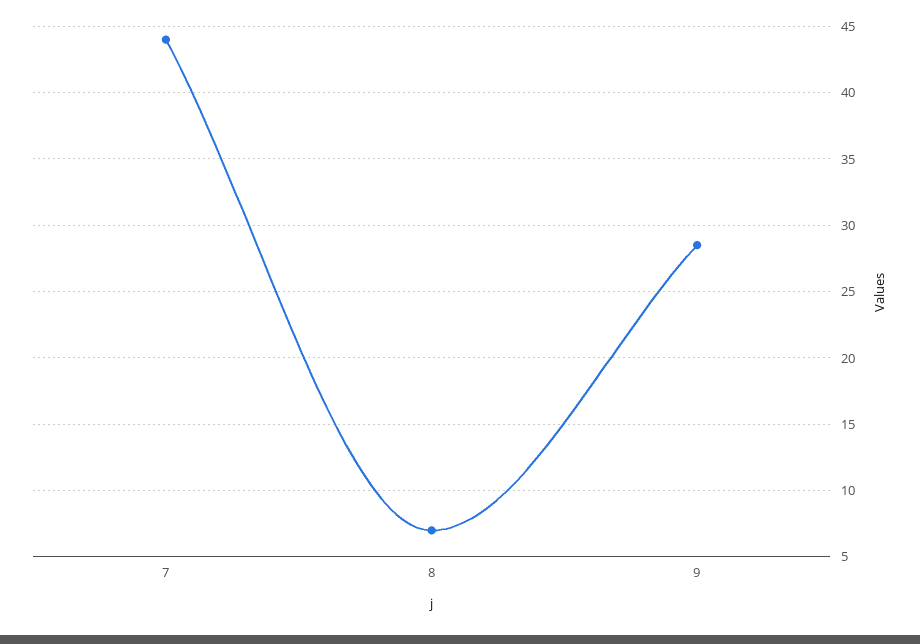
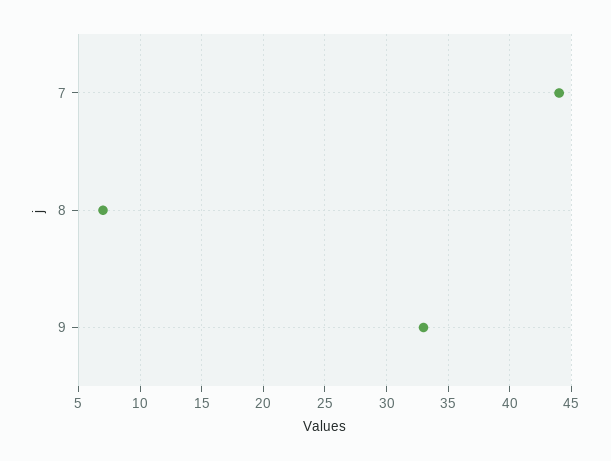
9: 28.5 -> 33

